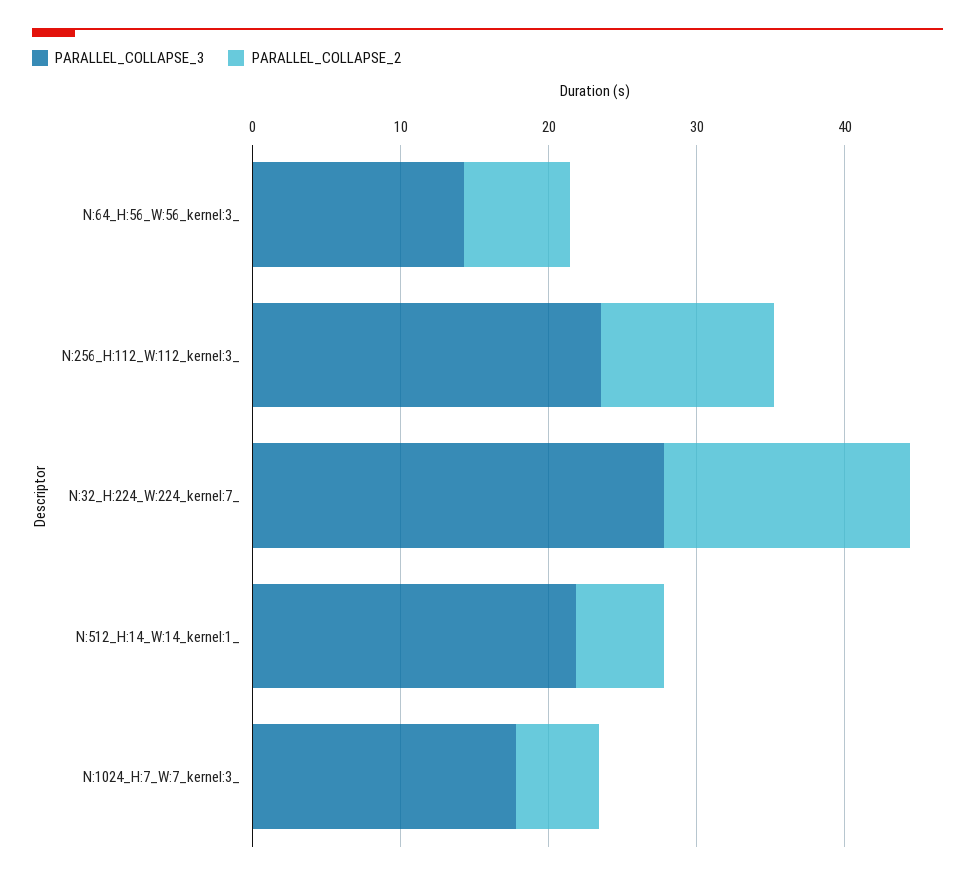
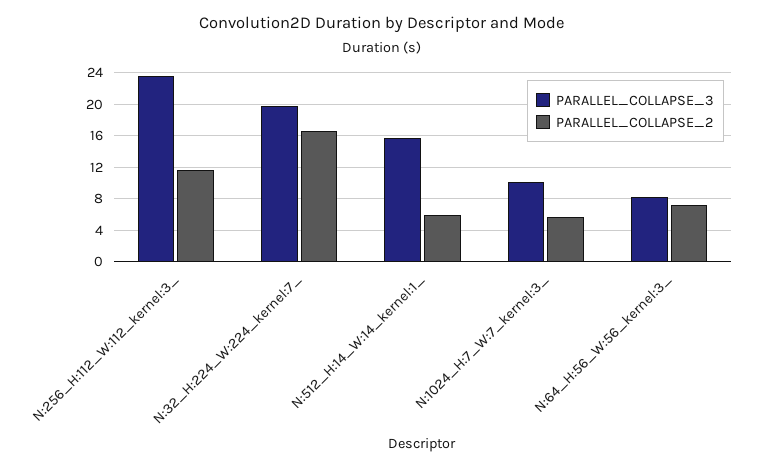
PARALLEL_COLLAPSE_3, N:64_H:56_W:56_kernel:3_: 14 -> 8
PARALLEL_COLLAPSE_3, N:32_H:224_W:224_kernel:7_: 28 -> 20
PARALLEL_COLLAPSE_3, N:512_H:14_W:14_kernel:1_: 22 -> 16
PARALLEL_COLLAPSE_3, N:1024_H:7_W:7_kernel:3_: 18 -> 10

